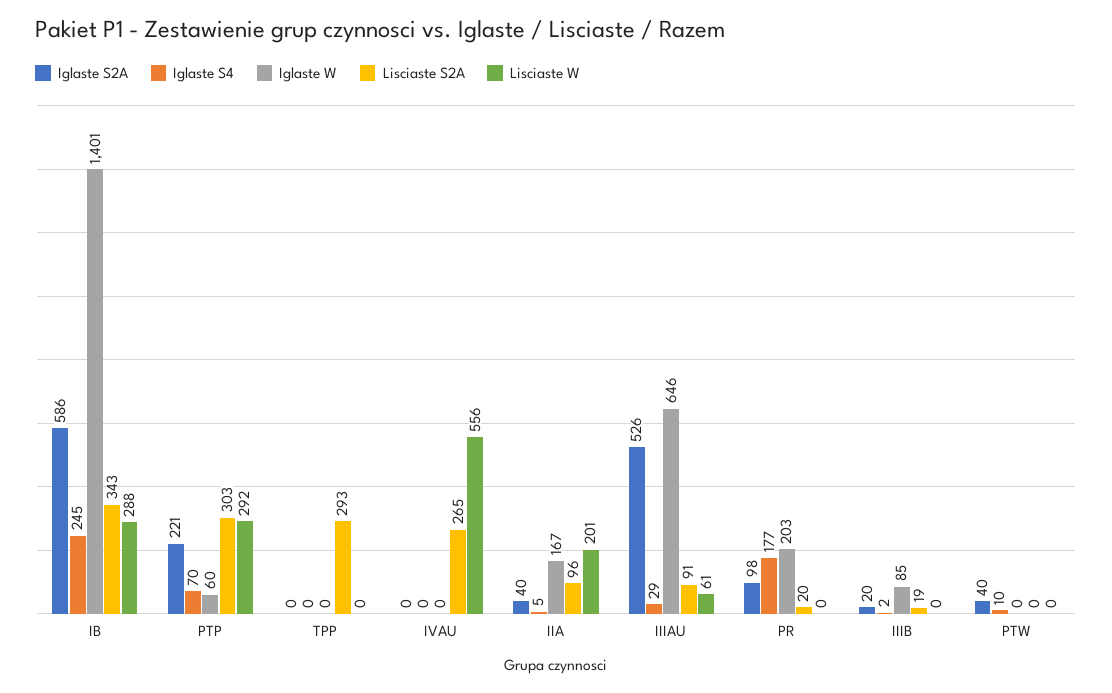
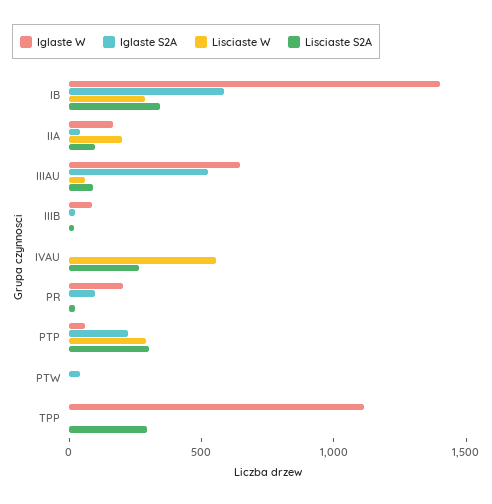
Iglaste S4, IB: 245 -> none
Iglaste S4, PTP: 70 -> none
Iglaste S4, TPP: 0 -> none
Iglaste W, TPP: 0 -> 1100
Iglaste S4, IVAU: 0 -> none
Iglaste S4, IIA: 5 -> none
Iglaste S4, IIIAU: 29 -> none
Iglaste S4, PR: 177 -> none
Iglaste S4, IIIB: 2 -> none
Iglaste S4, PTW: 10 -> none

